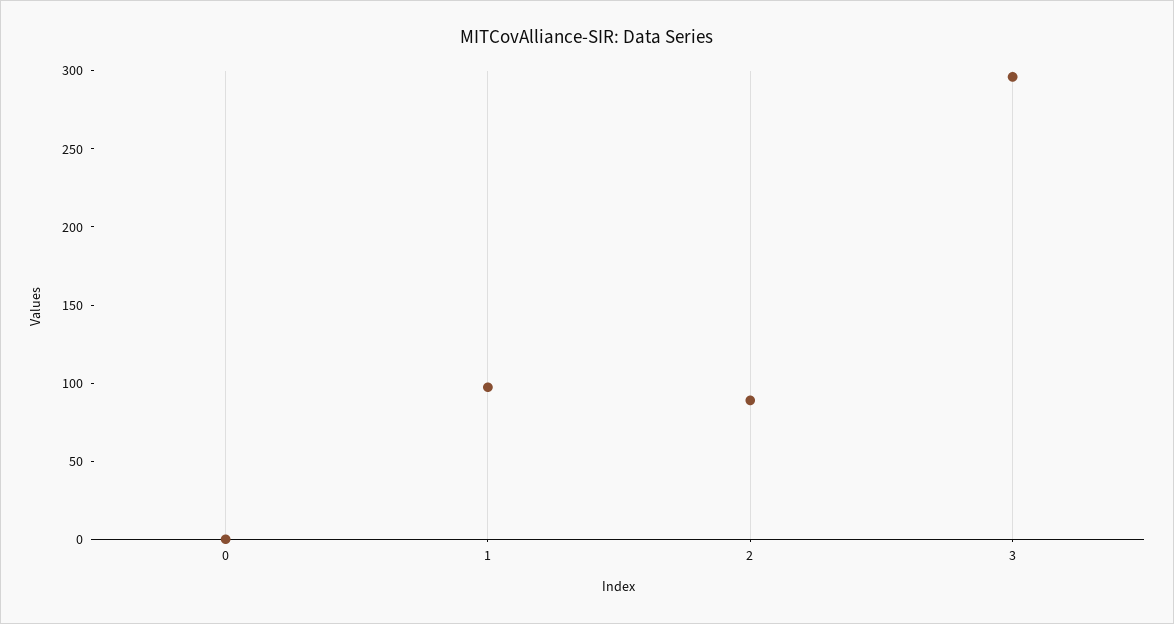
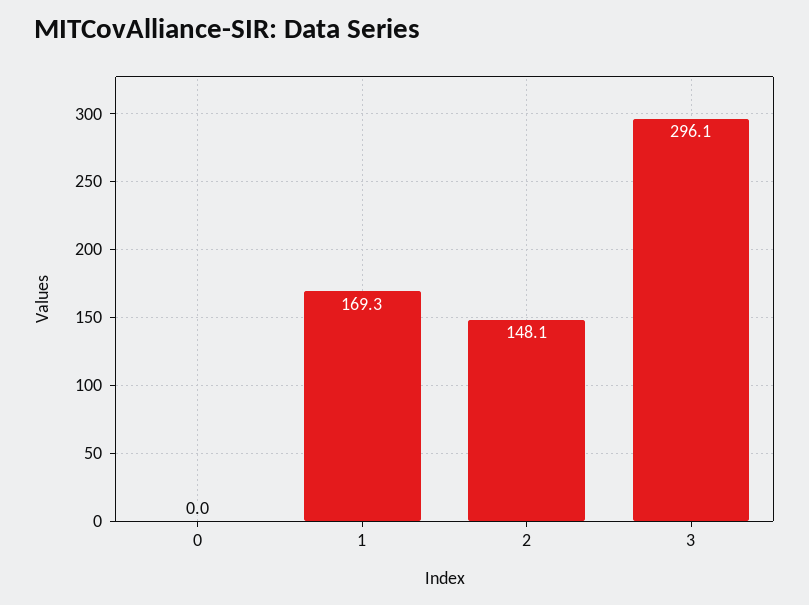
1: 100 -> 169.3
2: 90 -> 148.1

